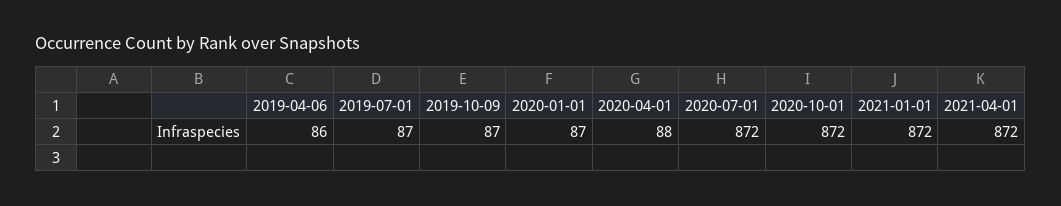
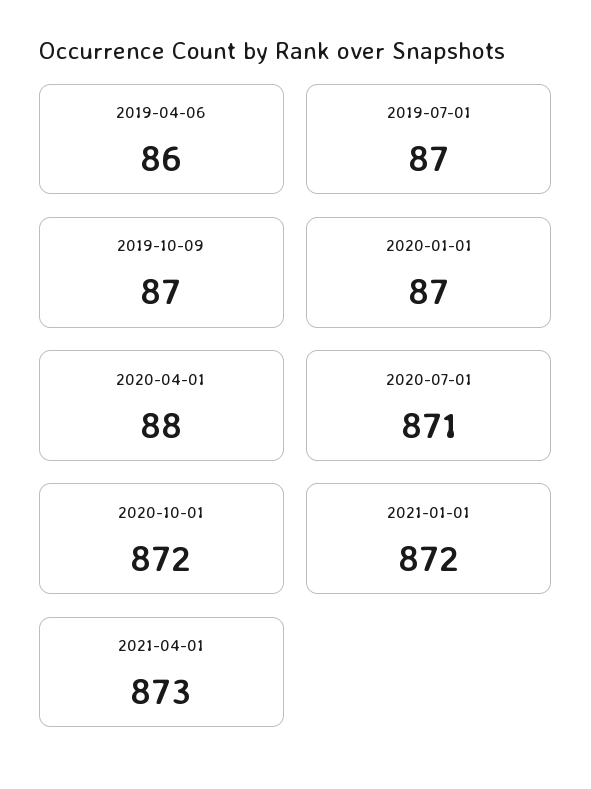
2020-07-01: 872 -> 871
2021-04-01: 872 -> 873

